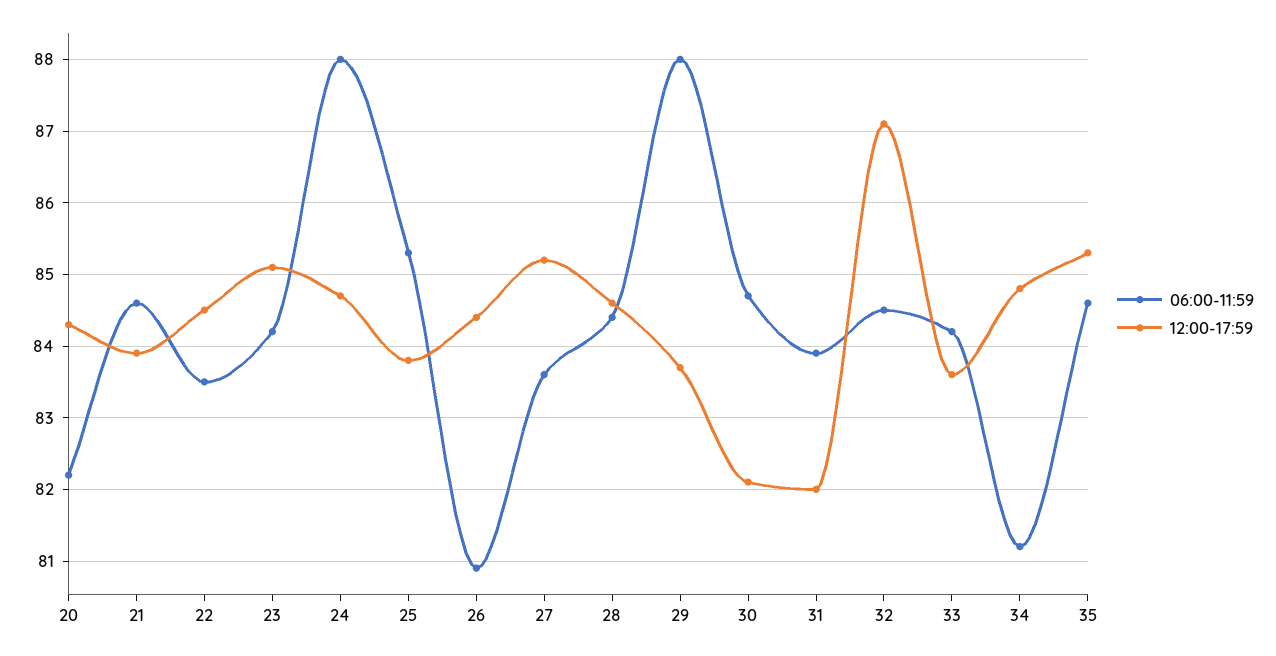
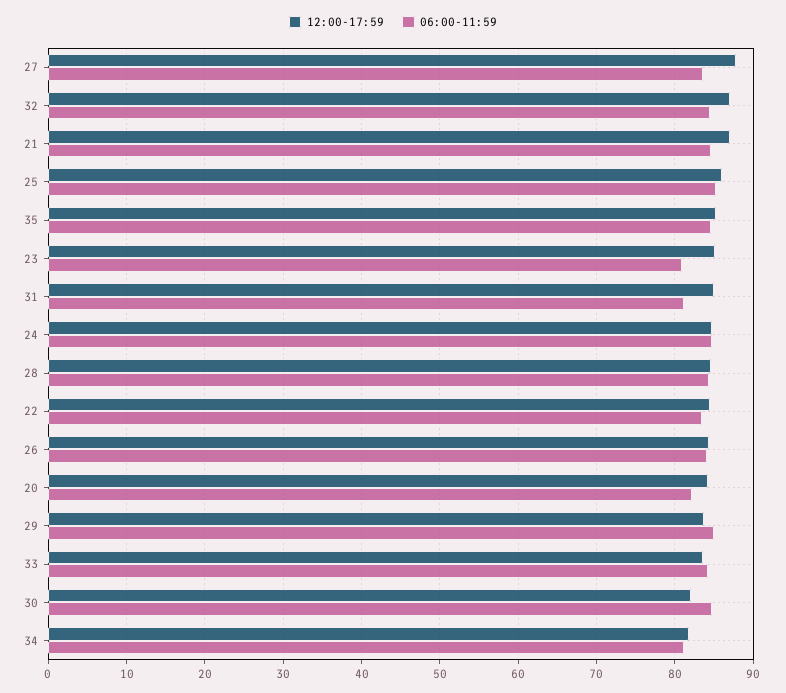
12:00-17:59, 21: 83.9 -> 87
06:00-11:59, 23: 84.2 -> 81
06:00-11:59, 24: 88 -> 85
12:00-17:59, 25: 83.8 -> 86
06:00-11:59, 26: 80.9 -> 84
12:00-17:59, 27: 85.2 -> 88
06:00-11:59, 29: 88 -> 85
06:00-11:59, 31: 83.9 -> 81
12:00-17:59, 31: 82 -> 85
12:00-17:59, 34: 84.8 -> 82

